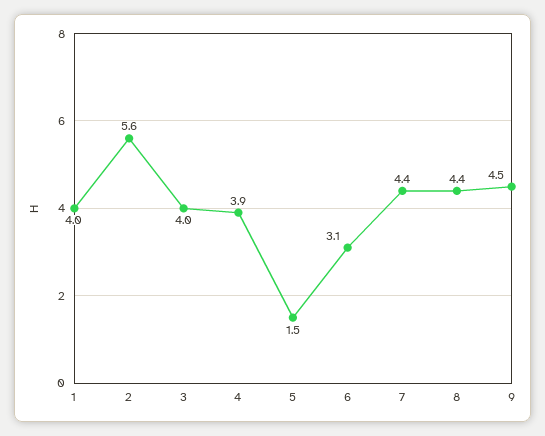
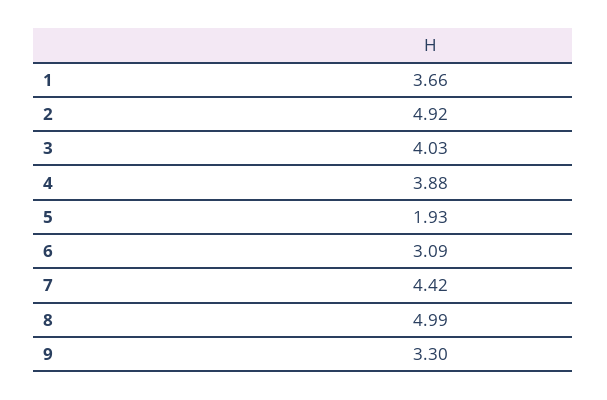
1: 4 -> 3.66
2: 5.6 -> 4.92
5: 1.5 -> 1.93
8: 4.4 -> 4.99
9: 4.5 -> 3.3

